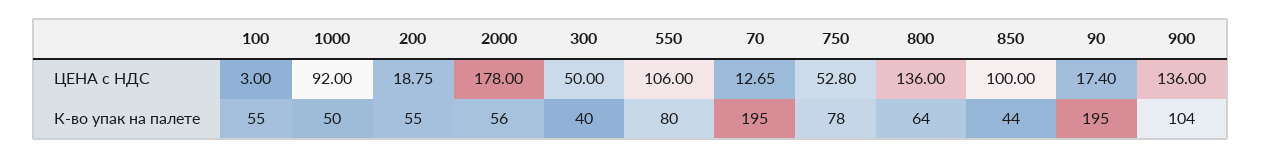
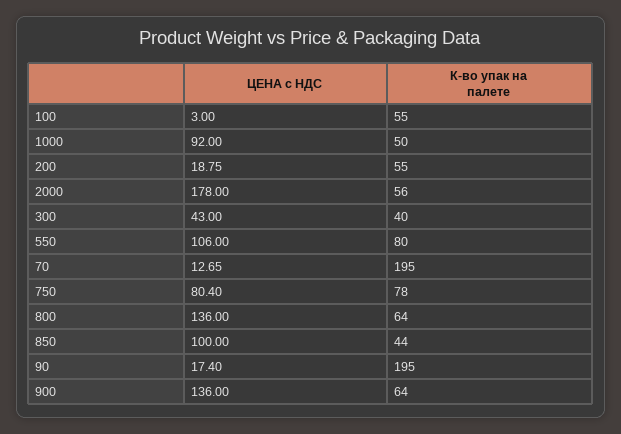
300, ЦЕНА с НДС: 50 -> 43
750, ЦЕНА с НДС: 52.8 -> 80.4
900, К-во упак на палете: 104 -> 64

